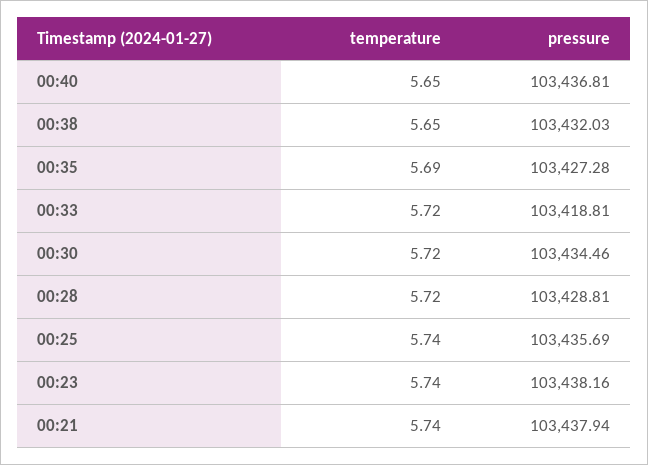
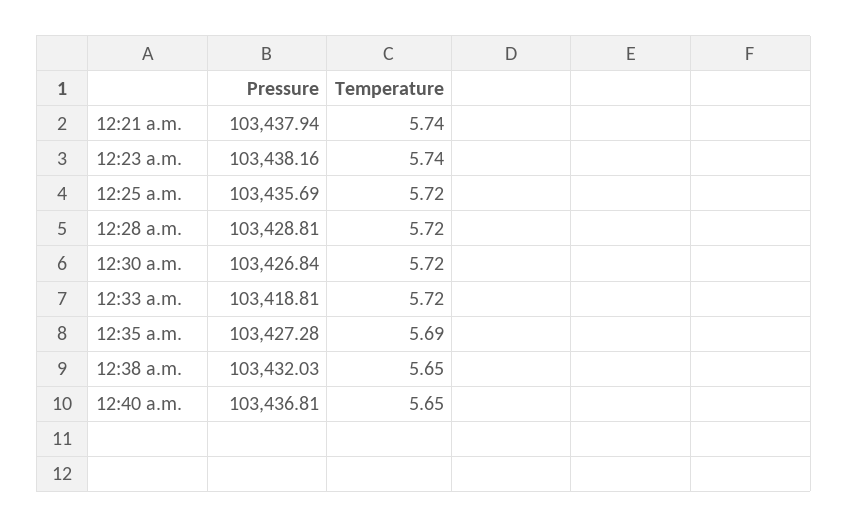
pressure, 00:30: 103434.46 -> 103426.84
temperature, 00:25: 5.74 -> 5.72

